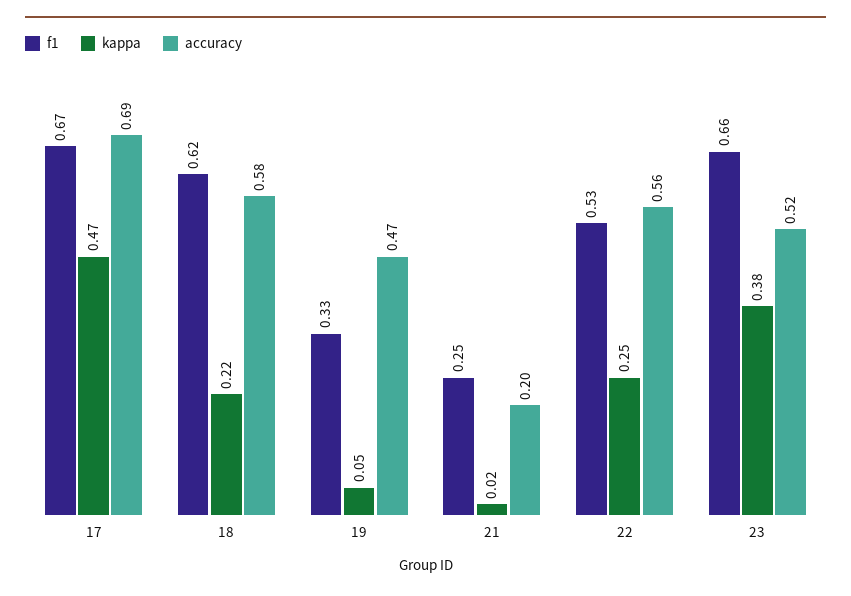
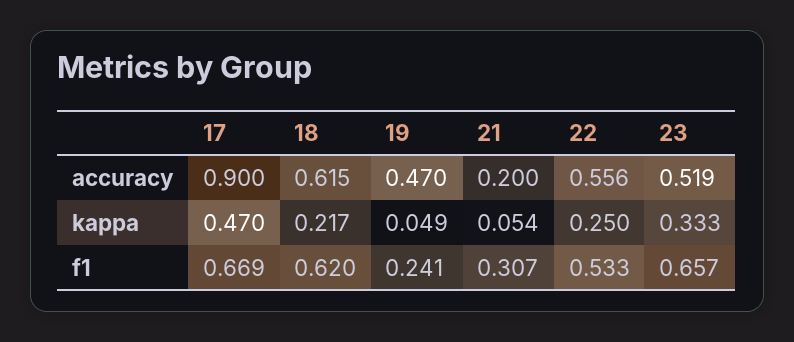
accuracy, 17: 0.69 -> 0.9
accuracy, 18: 0.58 -> 0.615
f1, 19: 0.33 -> 0.241
f1, 21: 0.25 -> 0.307
kappa, 21: 0.02 -> 0.054
kappa, 23: 0.38 -> 0.333

